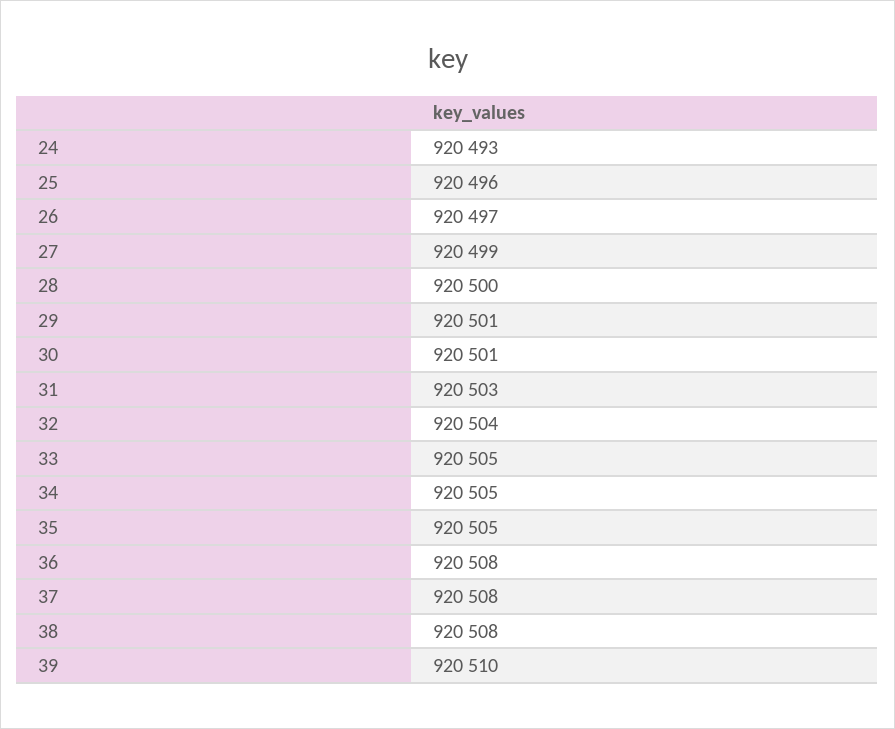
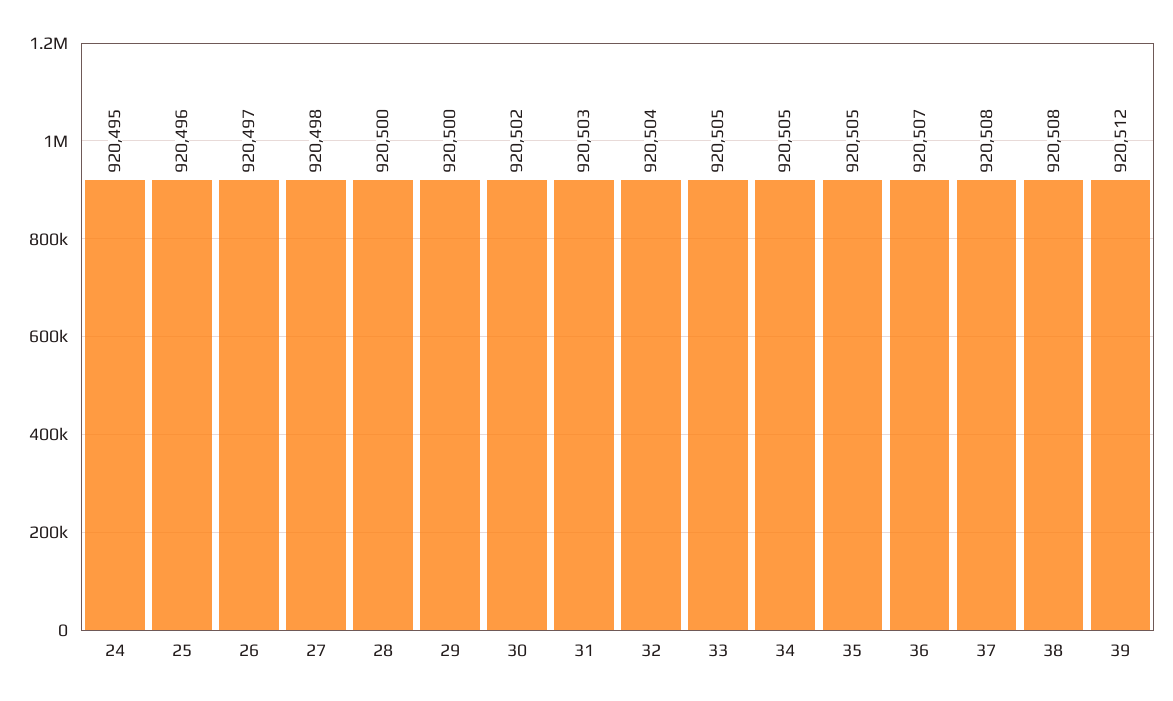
24: 920493 -> 920495
27: 920499 -> 920498
29: 920501 -> 920500
30: 920501 -> 920502
36: 920508 -> 920507
39: 920510 -> 920512

